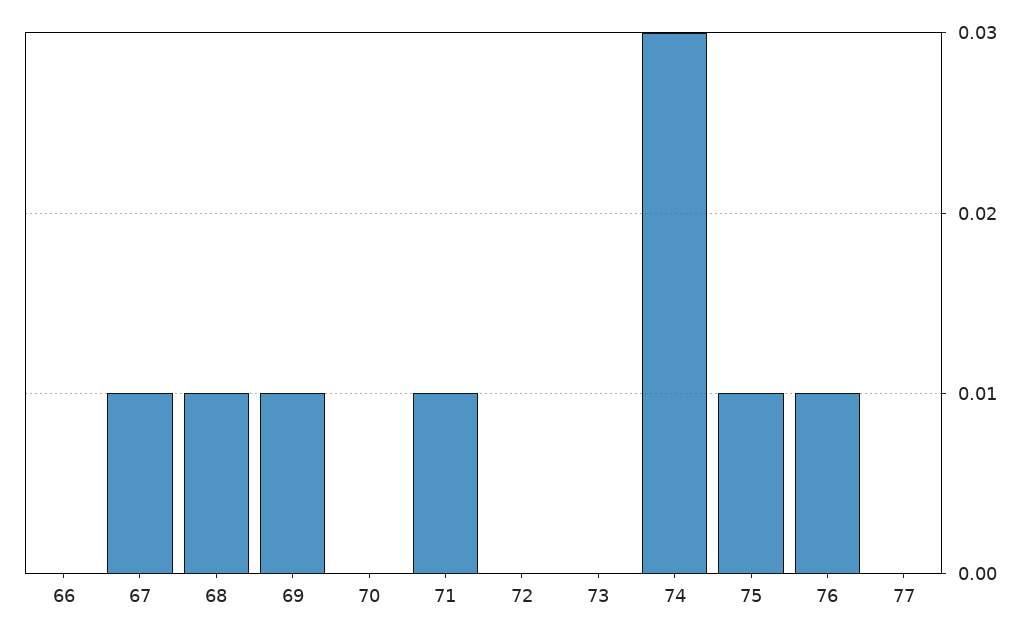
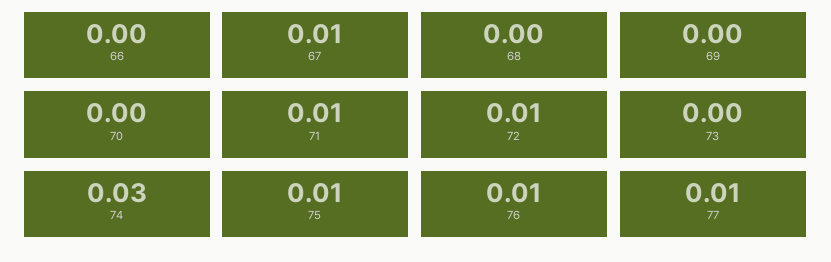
68: 0.01 -> 0
69: 0.01 -> 0
72: 0 -> 0.01
77: 0 -> 0.01

